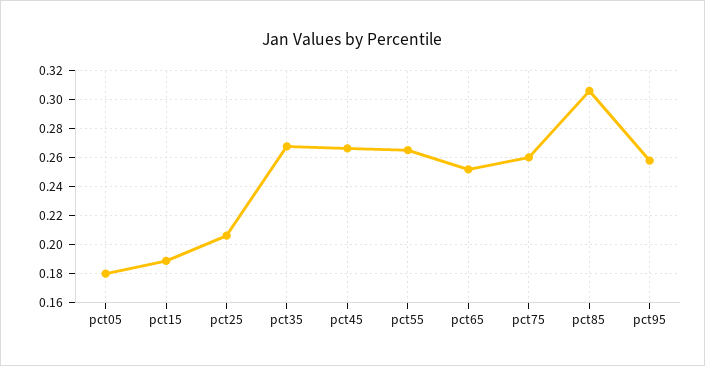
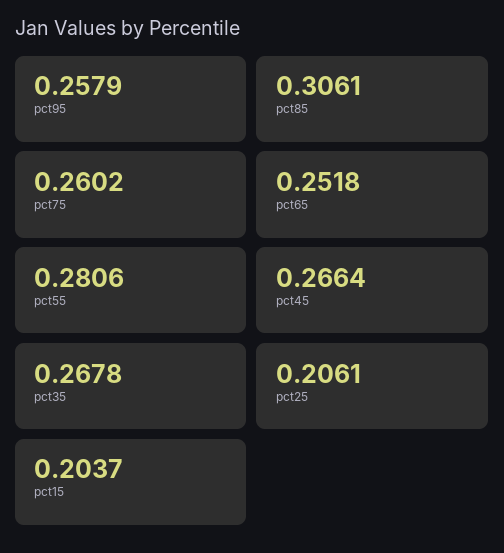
pct05: 0.18 -> none
pct15: 0.19 -> 0.2037
pct55: 0.265 -> 0.2806

